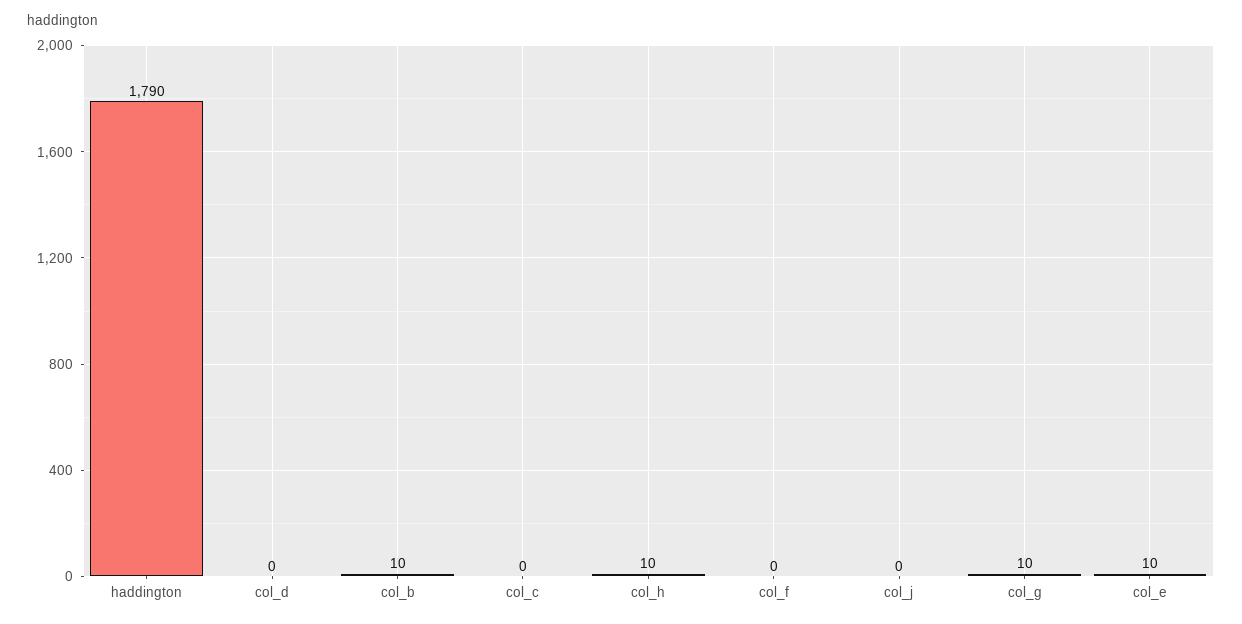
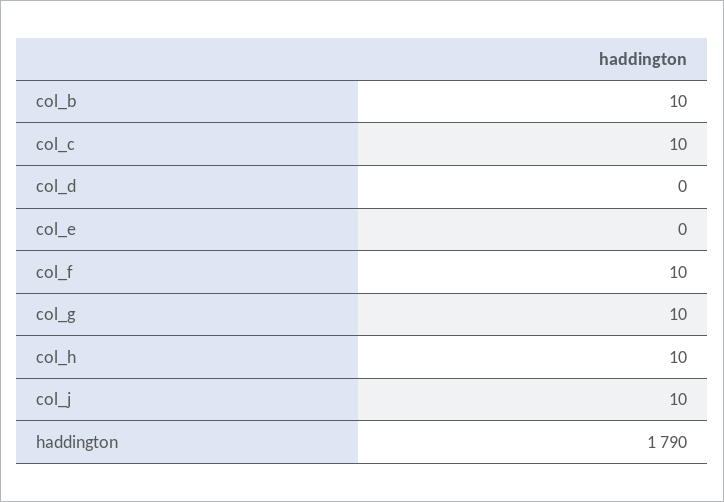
col_c: 0 -> 10
col_f: 0 -> 10
col_j: 0 -> 10
col_e: 10 -> 0

